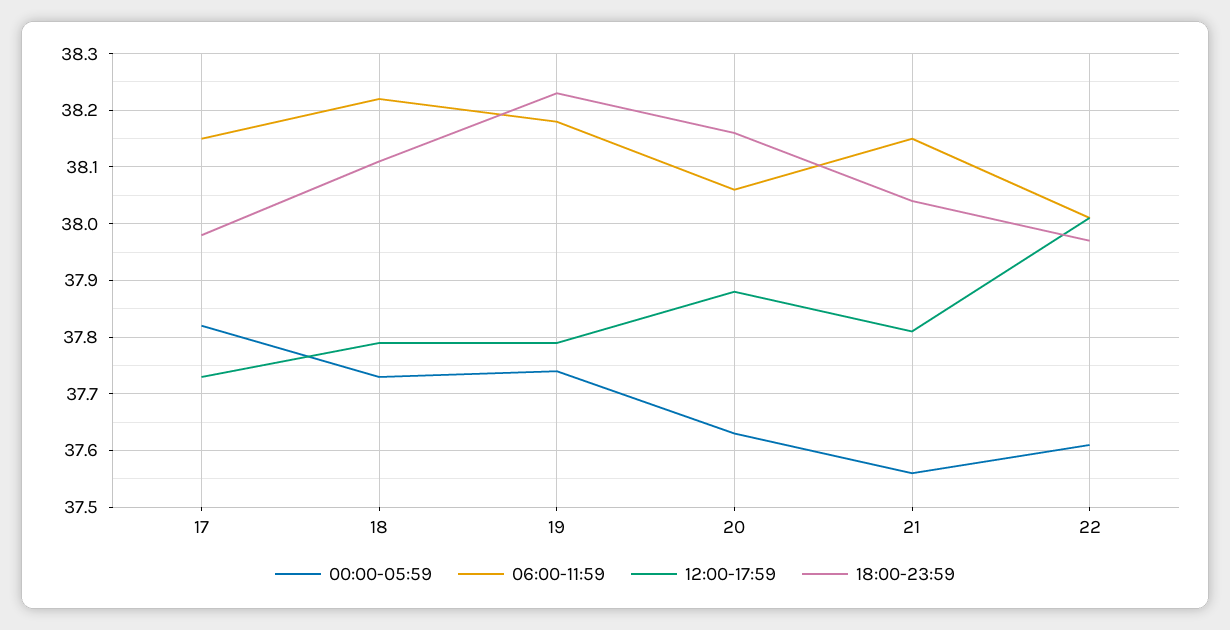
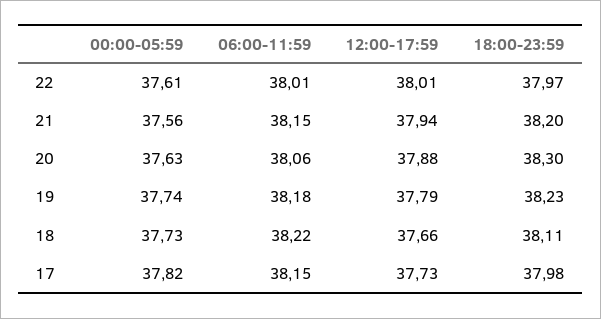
12:00-17:59, 18: 37.8 -> 37.66
18:00-23:59, 20: 38.15 -> 38.3
12:00-17:59, 21: 37.8 -> 37.94
18:00-23:59, 21: 38.05 -> 38.2

